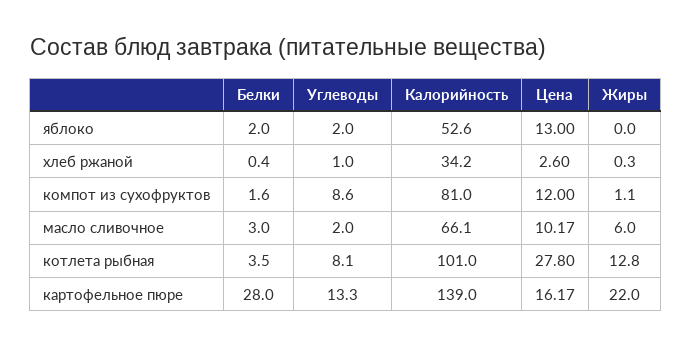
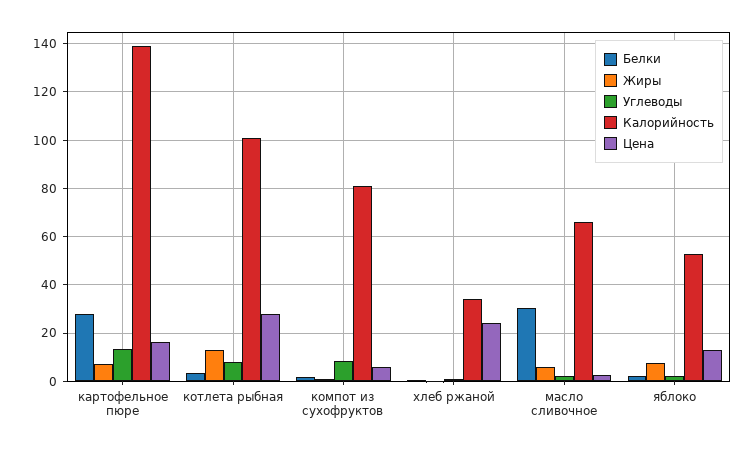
Жиры, яблоко: 0 -> 7.5
Цена, хлеб ржаной: 2.6 -> 25
Цена, компот из сухофруктов: 12 -> 5
Белки, масло сливочное: 3 -> 30
Цена, масло сливочное: 10.17 -> 2.5
Жиры, картофельное пюре: 22 -> 7.5

